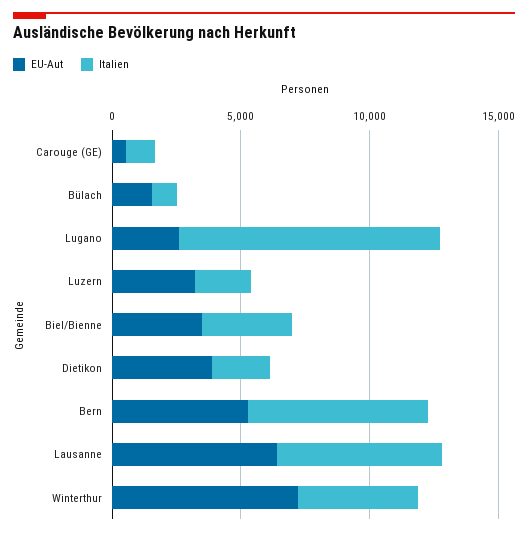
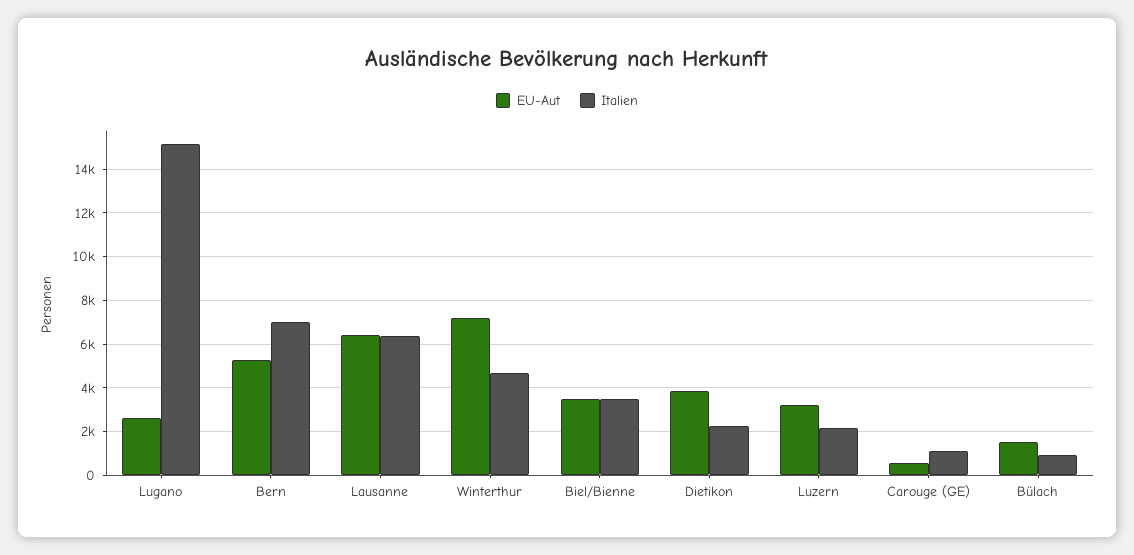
Italien, Lugano: 10000 -> 15000

